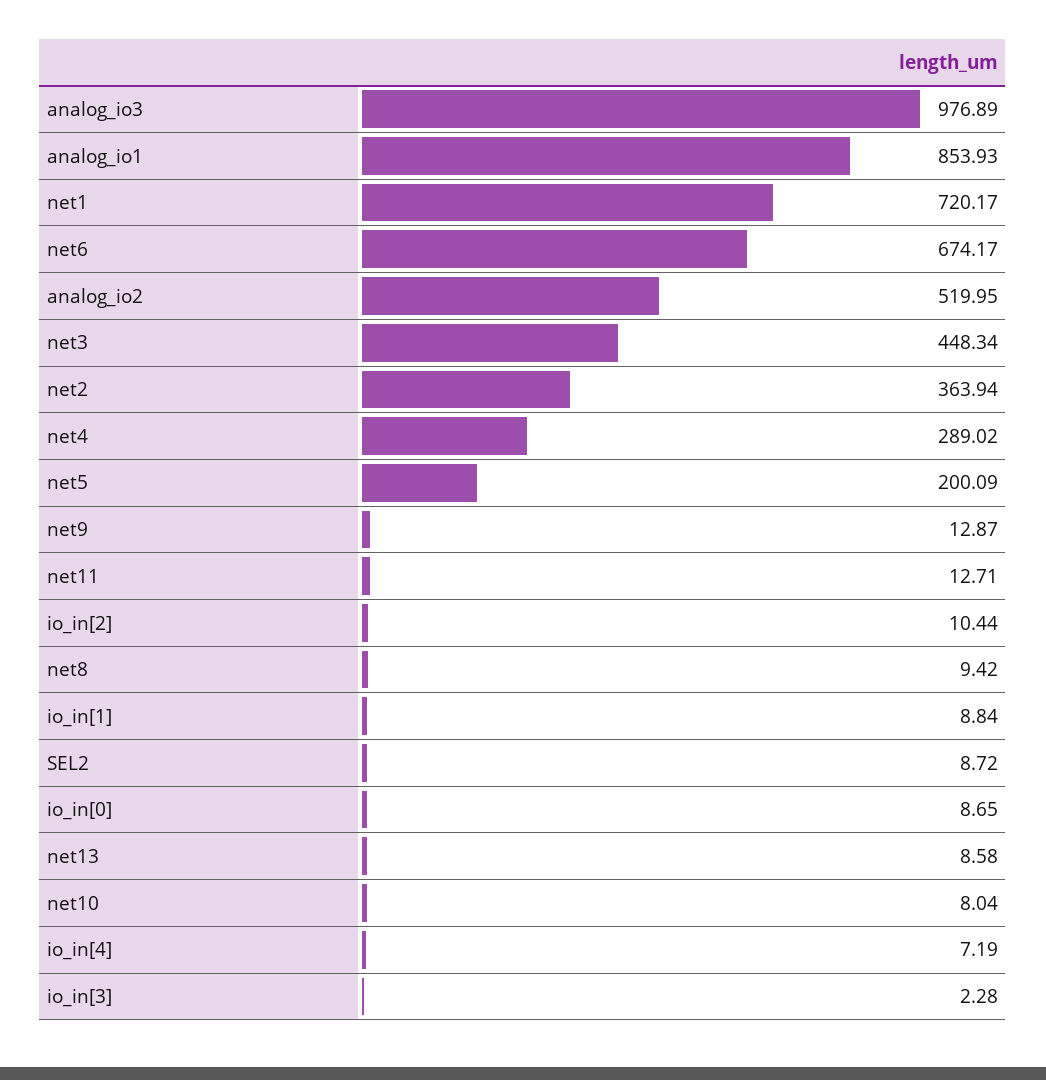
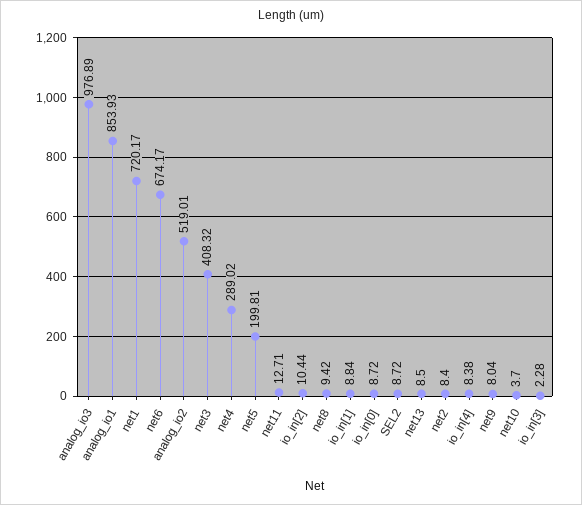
analog_io2: 519.95 -> 519.01
net3: 448.34 -> 408.32
net2: 363.94 -> 8.4
net5: 200.09 -> 199.81
net9: 12.87 -> 8.04
io_in[0]: 8.65 -> 8.72
net13: 8.58 -> 8.5
net10: 8.04 -> 3.7
io_in[4]: 7.19 -> 8.38

